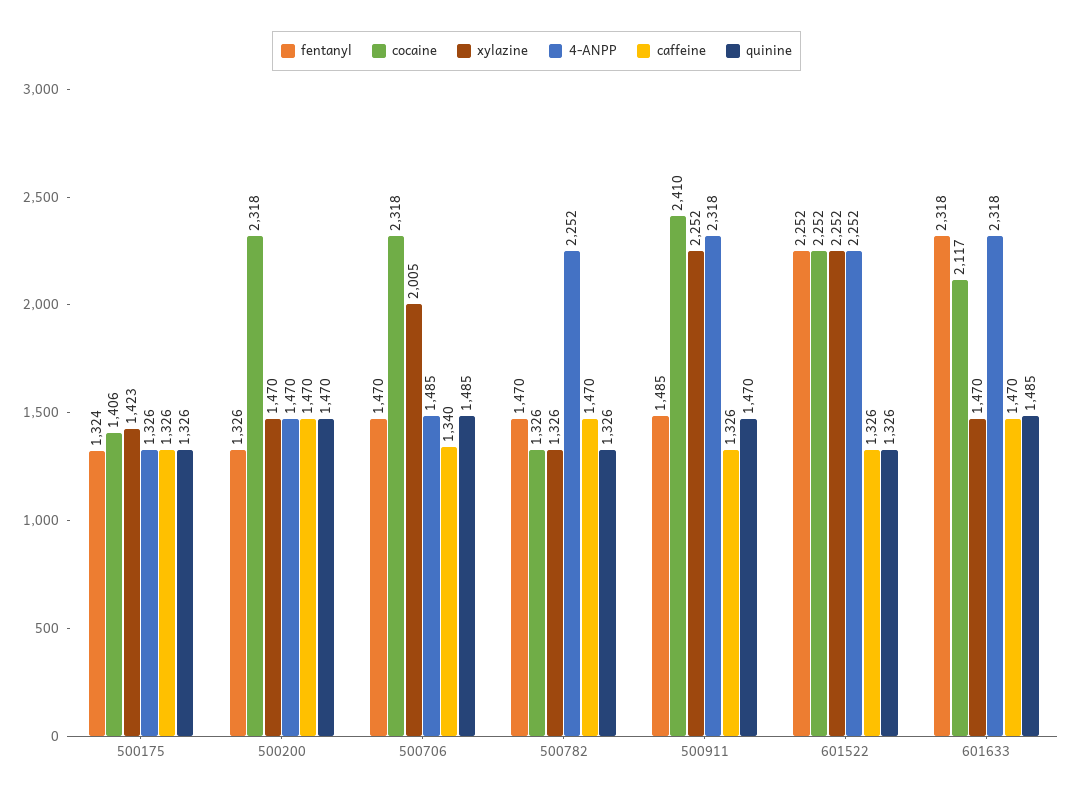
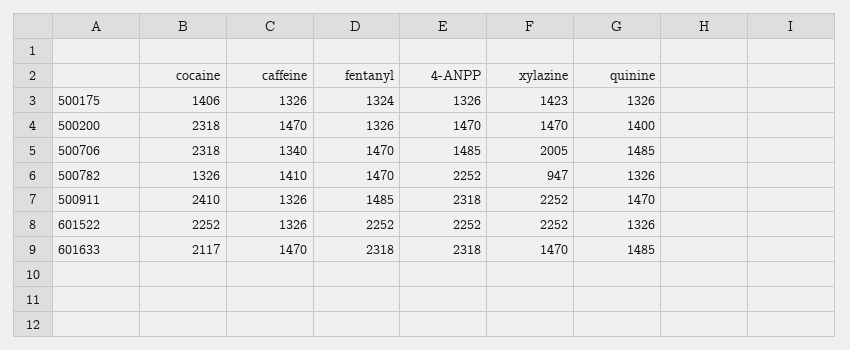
quinine, 500200: 1470 -> 1400
xylazine, 500782: 1326 -> 947
caffeine, 500782: 1470 -> 1410

